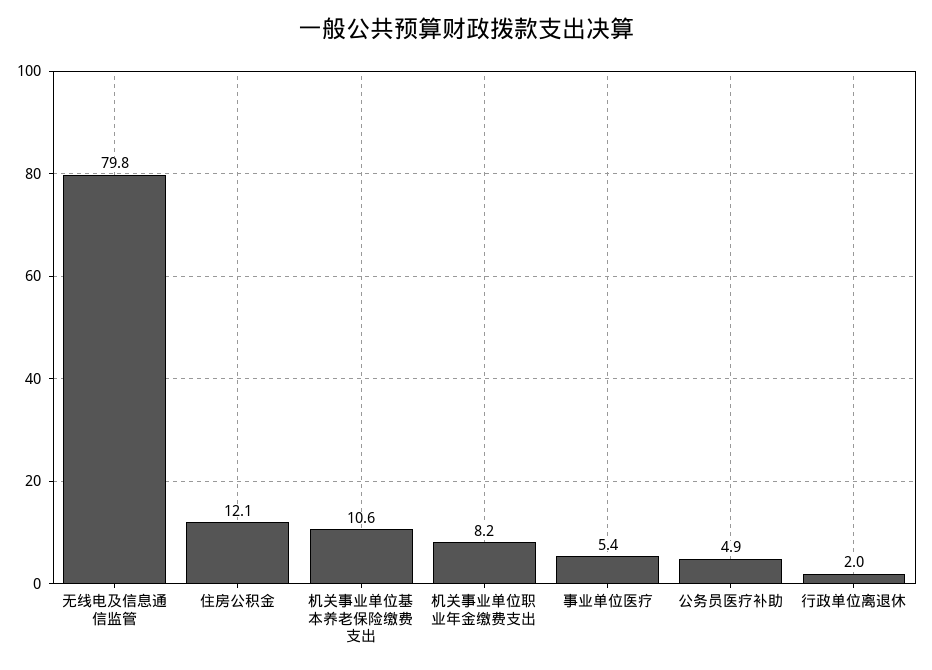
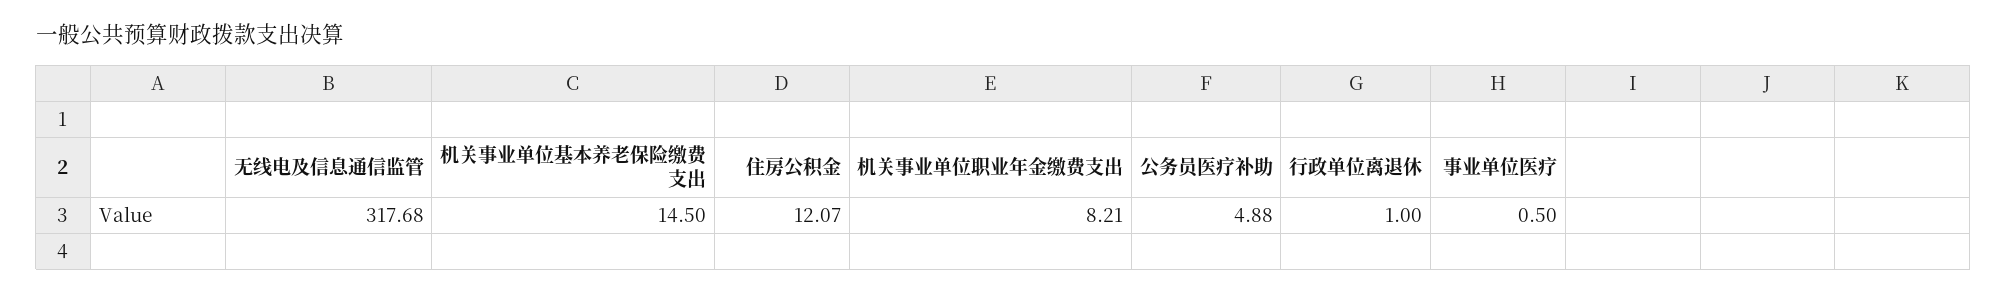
无线电及信息通信监管: 79.8 -> 317.68
机关事业单位基本养老保险缴费支出: 10.6 -> 14.5
事业单位医疗: 5.4 -> 0.5
行政单位离退休: 2 -> 1

